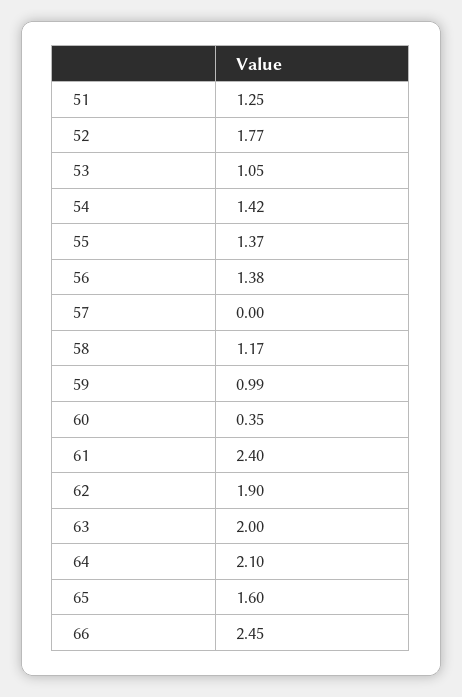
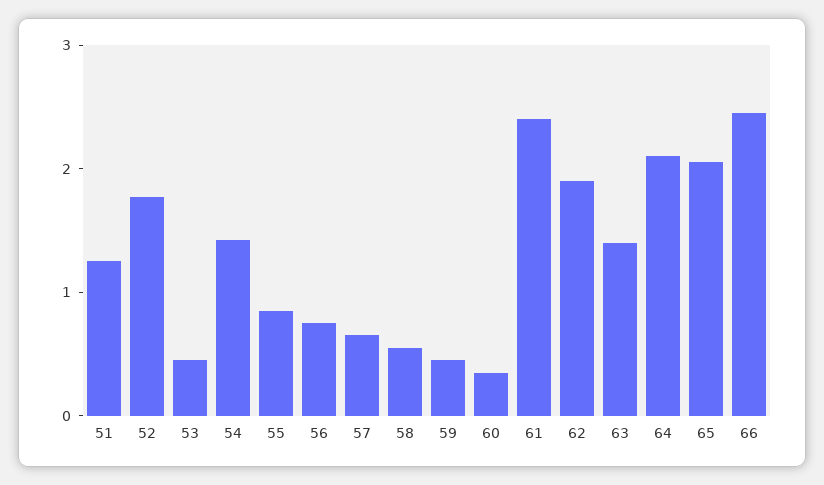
53: 1.05 -> 0.4
55: 1.37 -> 0.8
56: 1.38 -> 0.8
57: 0 -> 0.6
58: 1.17 -> 0.6
59: 0.99 -> 0.4
63: 2 -> 1.4
65: 1.6 -> 2

